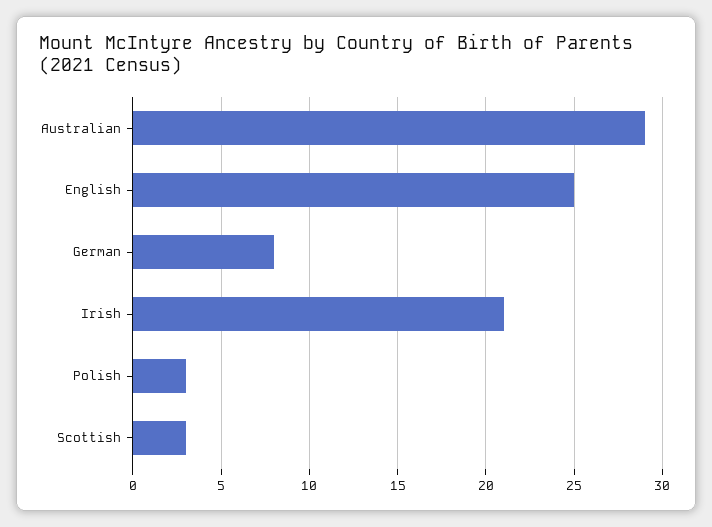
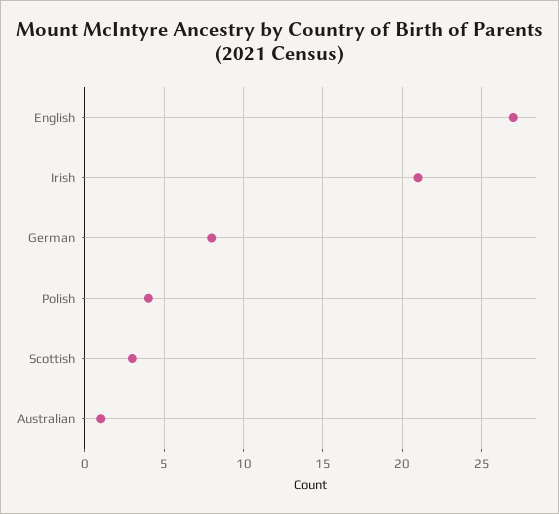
Australian: 29 -> 1
English: 25 -> 27
Polish: 3 -> 4

